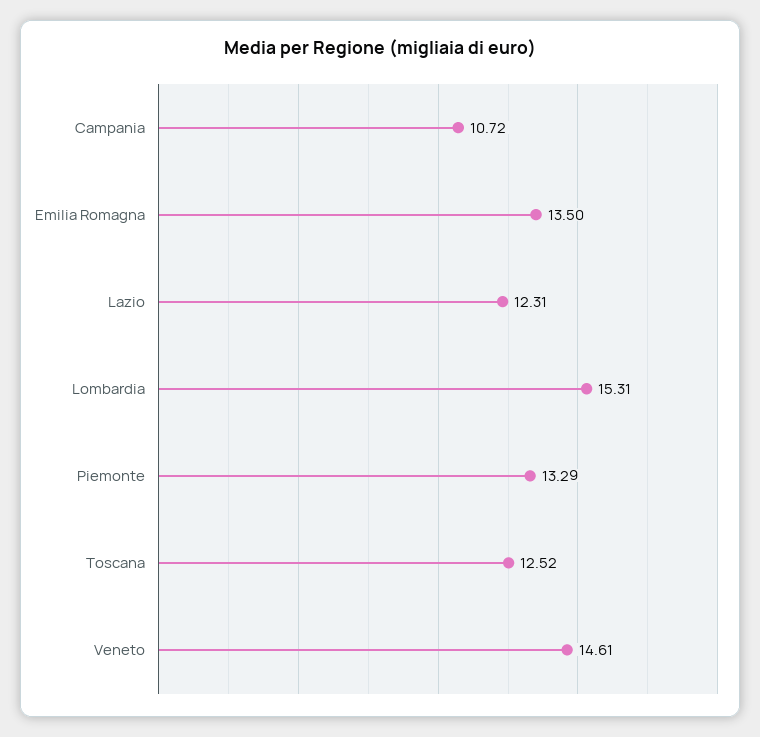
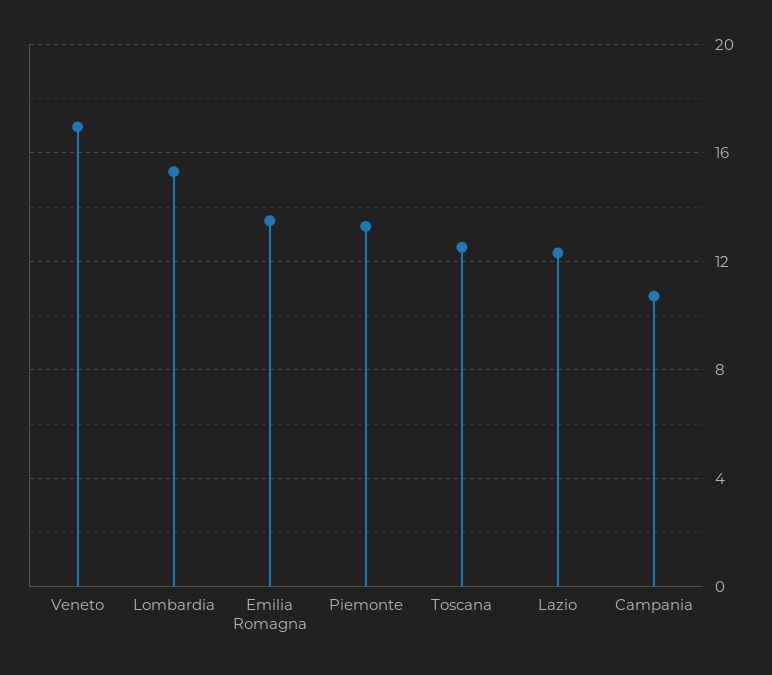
Veneto: 14.61 -> 17

